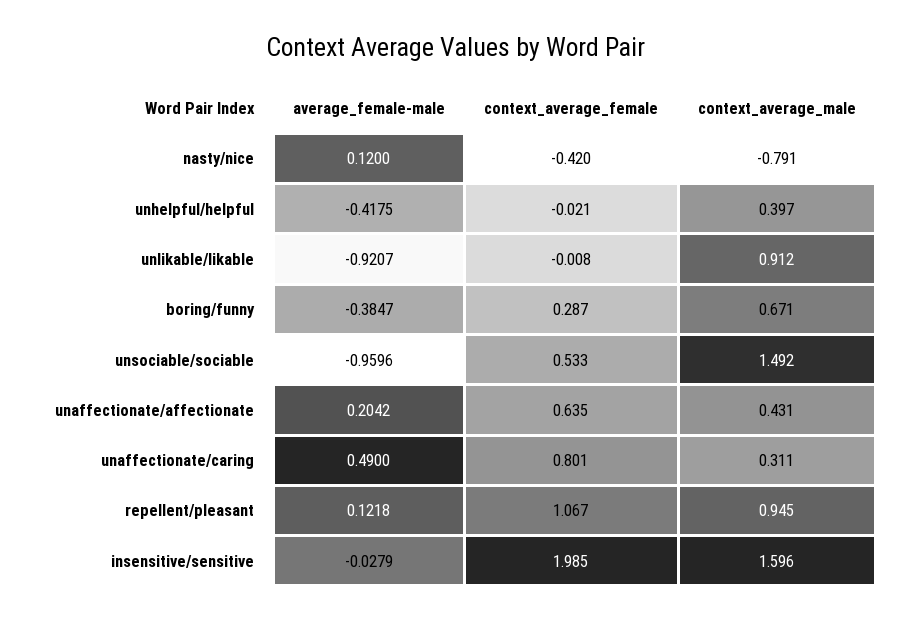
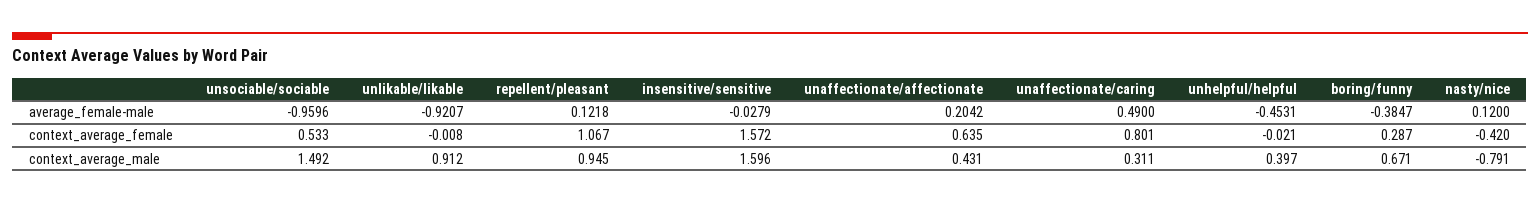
average_female-male, unhelpful/helpful: -0.4175 -> -0.4531
context_average_female, insensitive/sensitive: 1.985 -> 1.572

